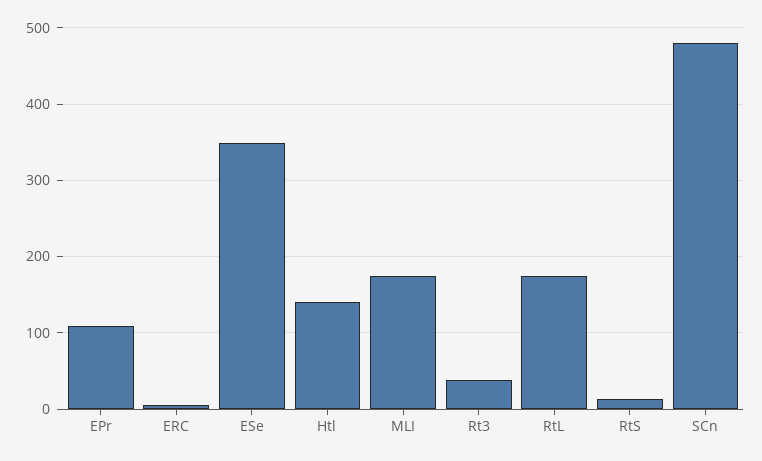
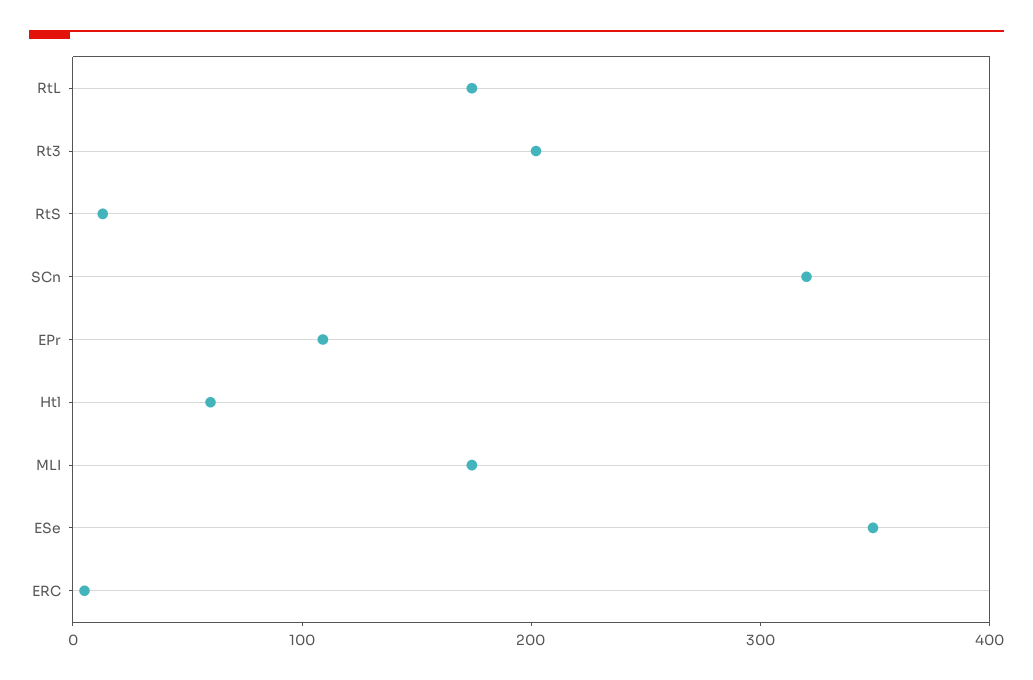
Htl: 140 -> 60
Rt3: 40 -> 200
SCn: 480 -> 320

